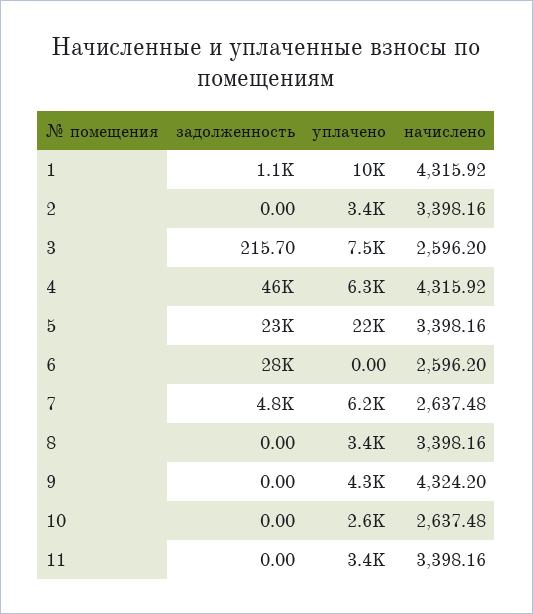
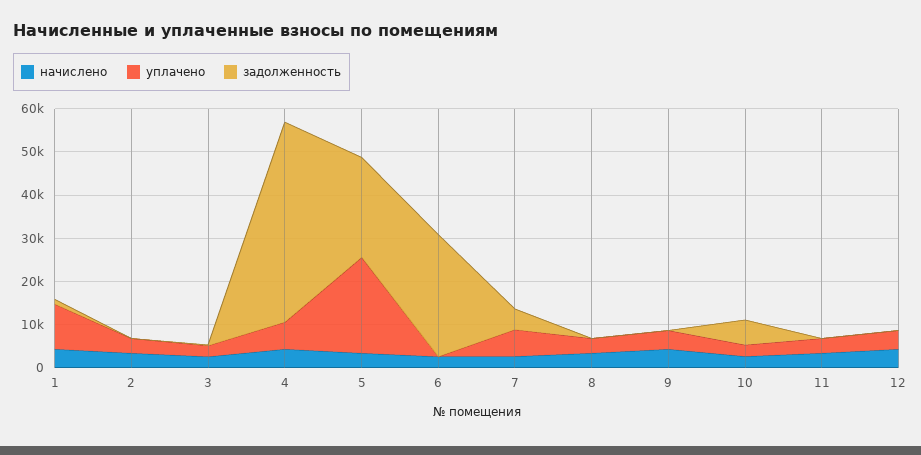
уплачено, 3: 7500 -> 2000
задолженность, 10: 0 -> 6000
начислено, 12: none -> 4000
уплачено, 12: none -> 4000
задолженность, 12: none -> 0

